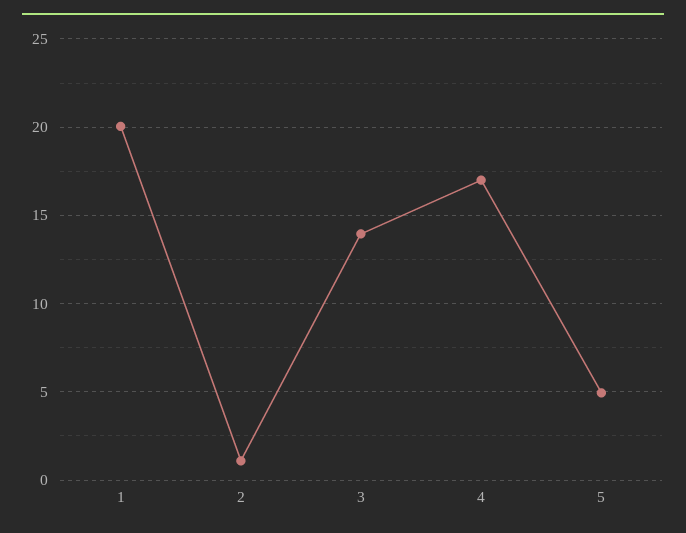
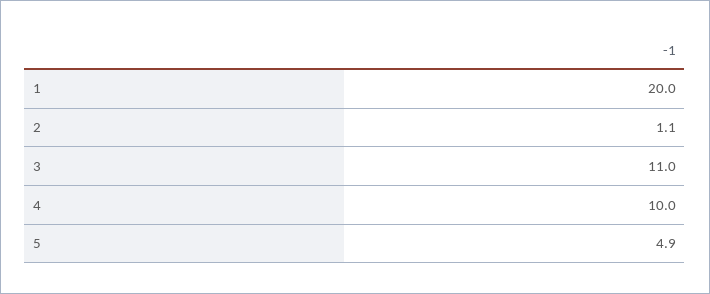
3: 14 -> 11
4: 17 -> 10

